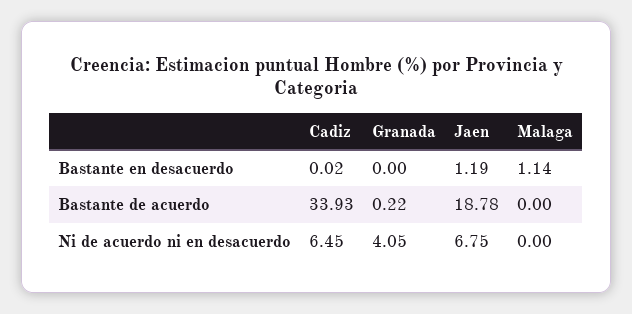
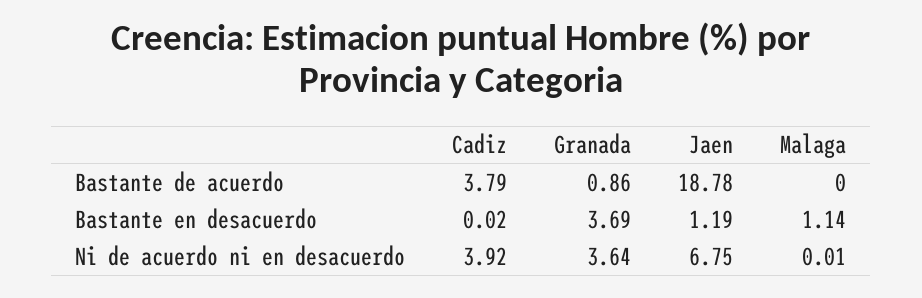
Granada, Bastante en desacuerdo: 0 -> 3.69
Cadiz, Bastante de acuerdo: 33.93 -> 3.79
Granada, Bastante de acuerdo: 0.22 -> 0.86
Cadiz, Ni de acuerdo ni en desacuerdo: 6.45 -> 3.92
Granada, Ni de acuerdo ni en desacuerdo: 4.05 -> 3.64
Malaga, Ni de acuerdo ni en desacuerdo: 0 -> 0.01

